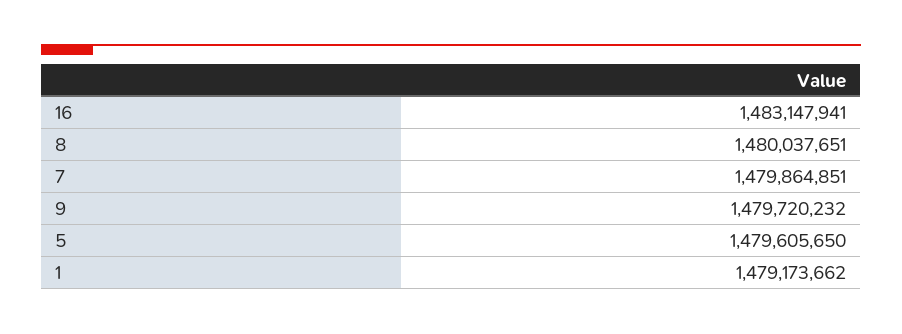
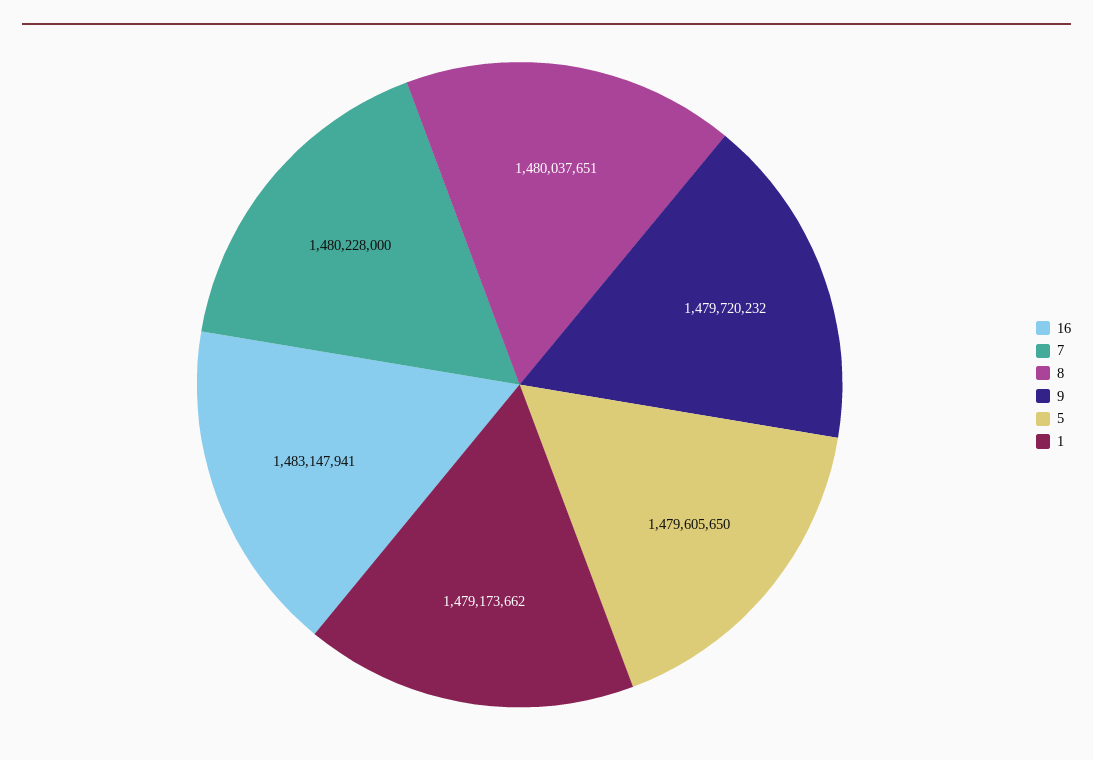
7: 1479864851 -> 1480228000

